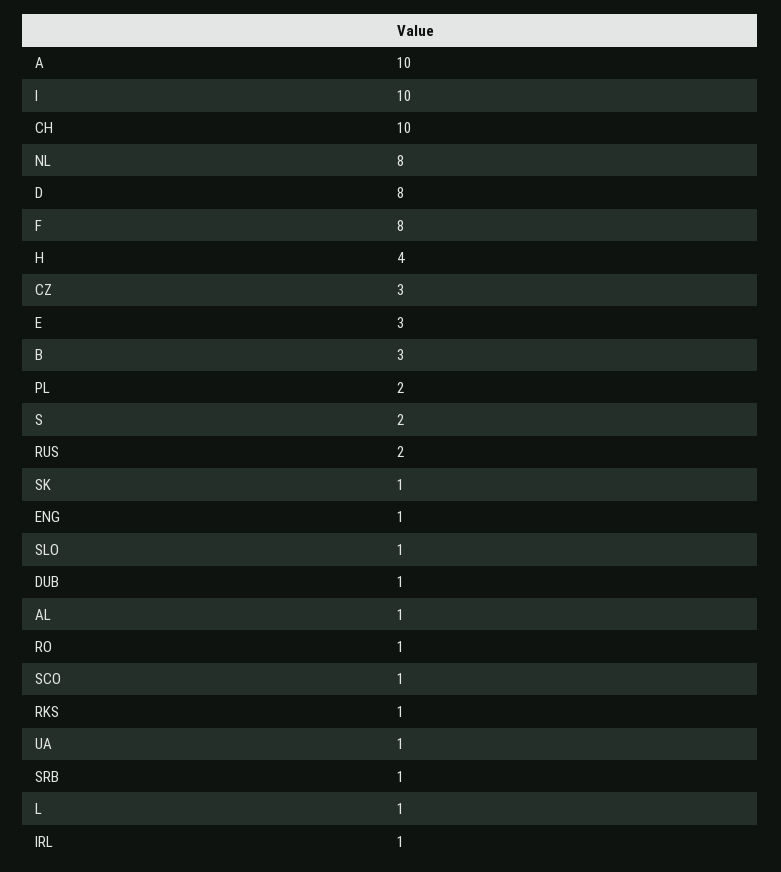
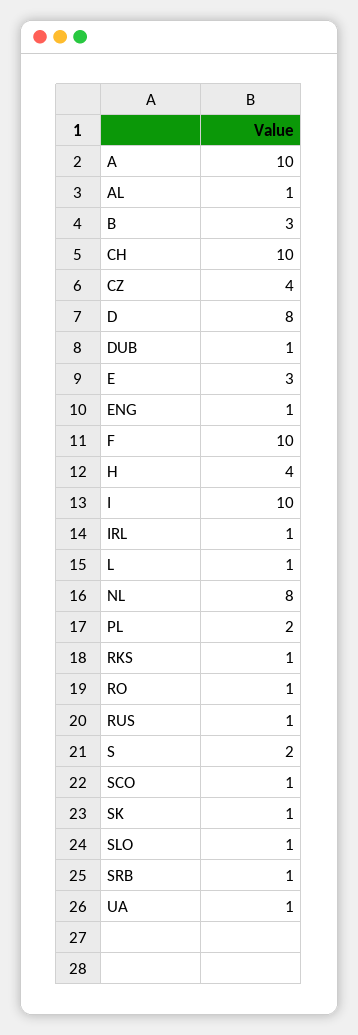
F: 8 -> 10
CZ: 3 -> 4
RUS: 2 -> 1

